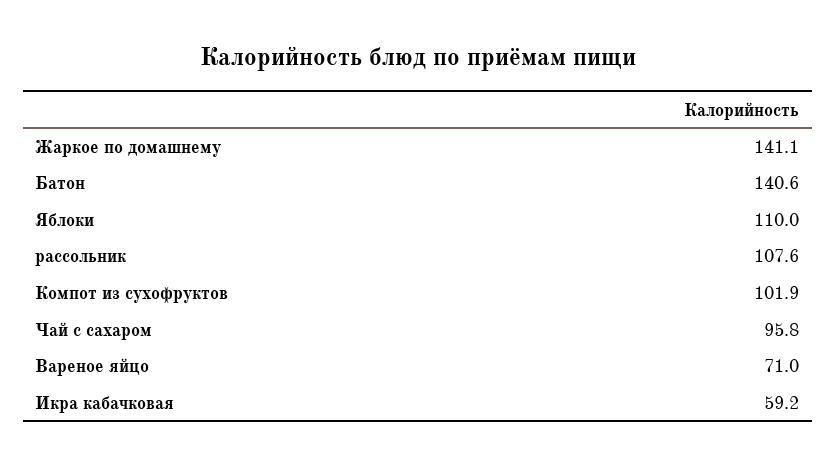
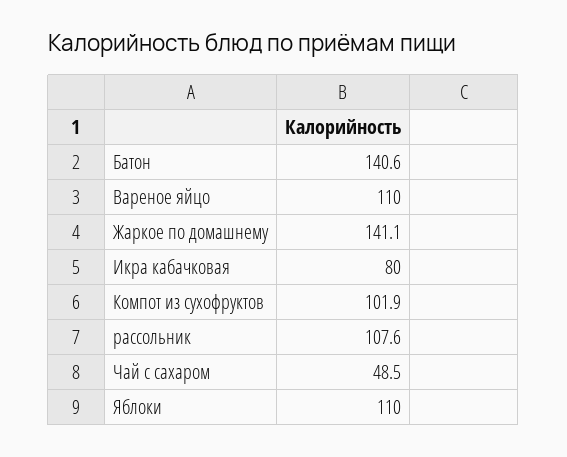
Чай с сахаром: 95.8 -> 48.5
Вареное яйцо: 71 -> 110
Икра кабачковая: 59.2 -> 80

